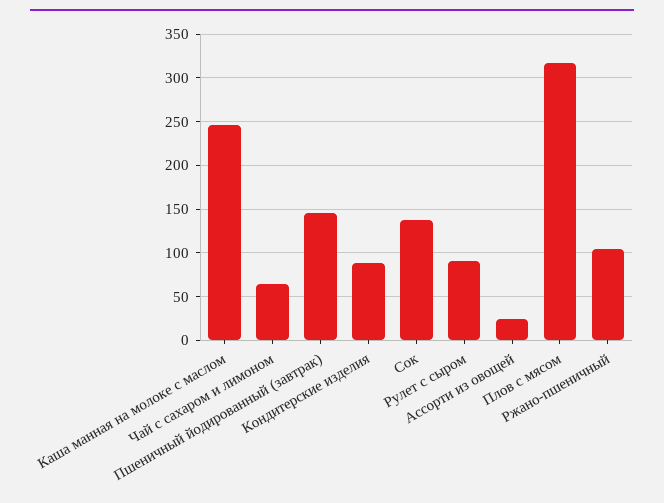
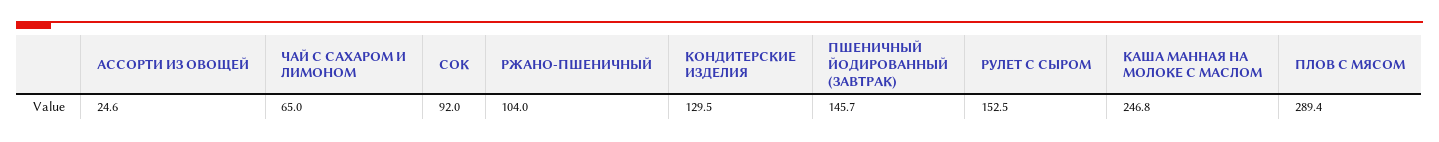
Кондитерские изделия: 90 -> 129.5
Сок: 140 -> 92
Рулет с сыром: 90 -> 152.5
Плов с мясом: 320 -> 289.4

